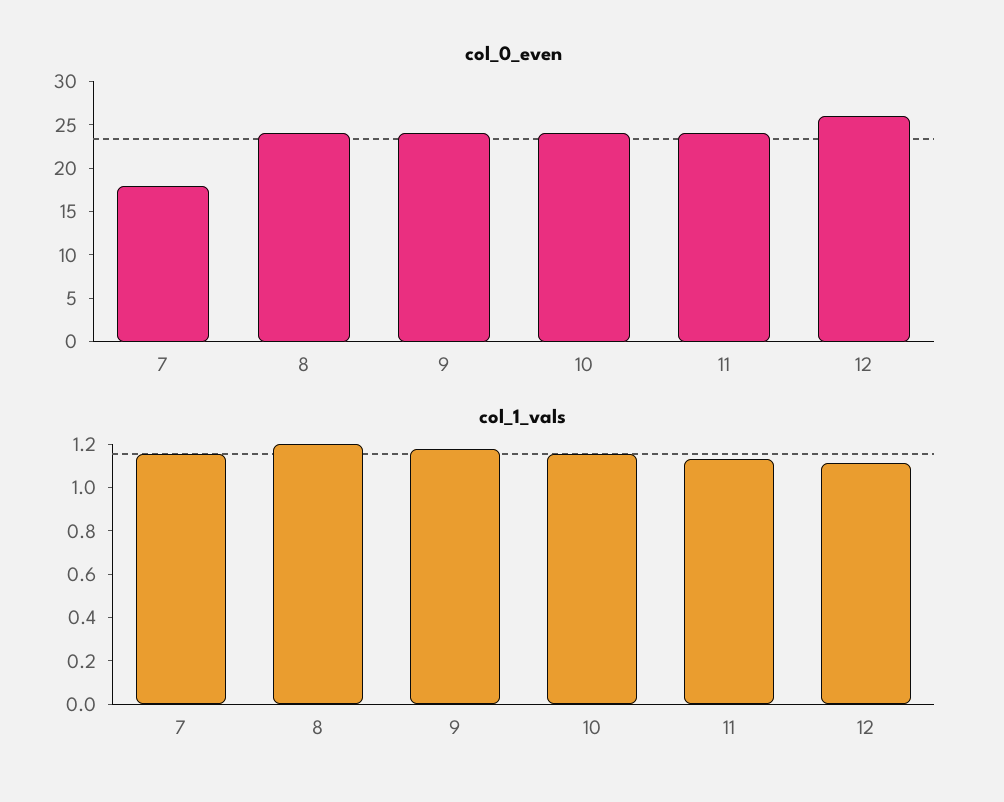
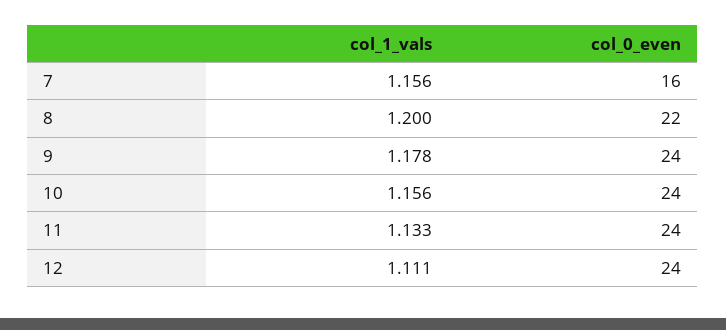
col_0_even, 7: 18 -> 16
col_0_even, 8: 24 -> 22
col_0_even, 12: 26 -> 24

